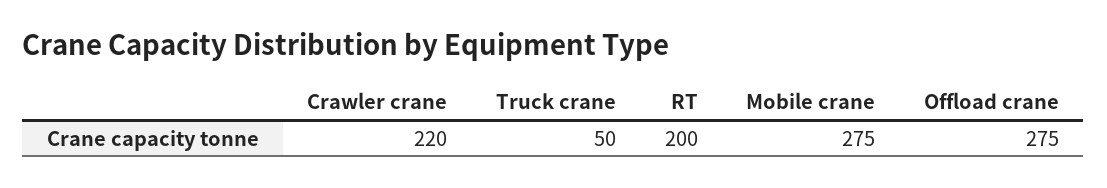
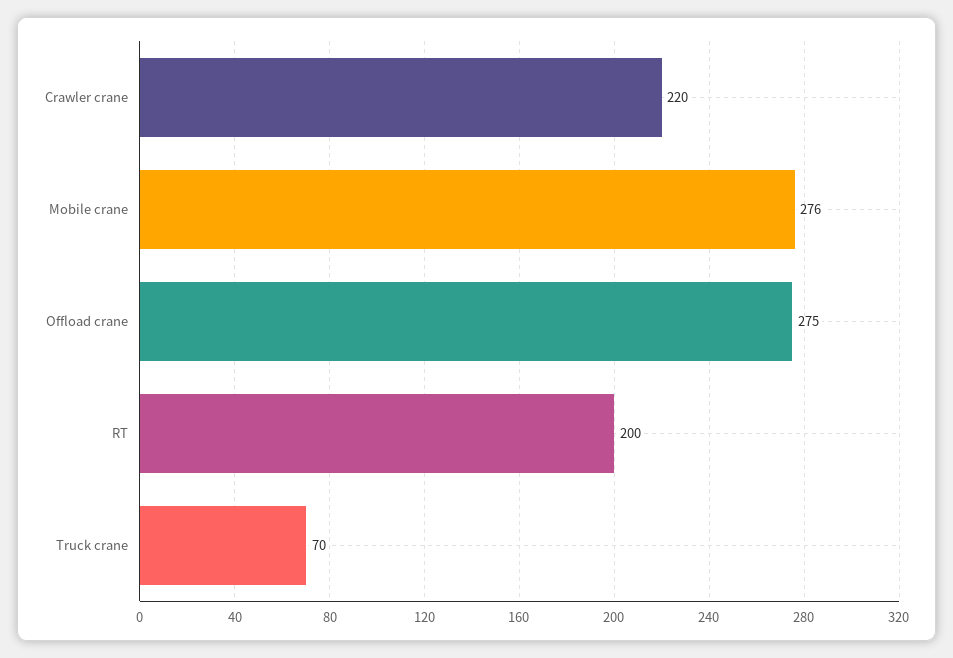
Truck crane: 50 -> 70
Mobile crane: 275 -> 276

